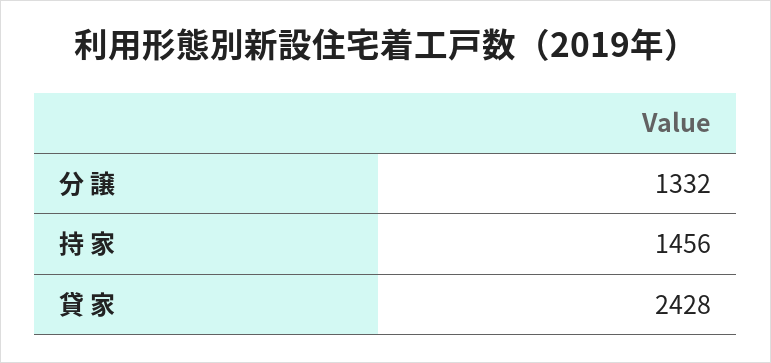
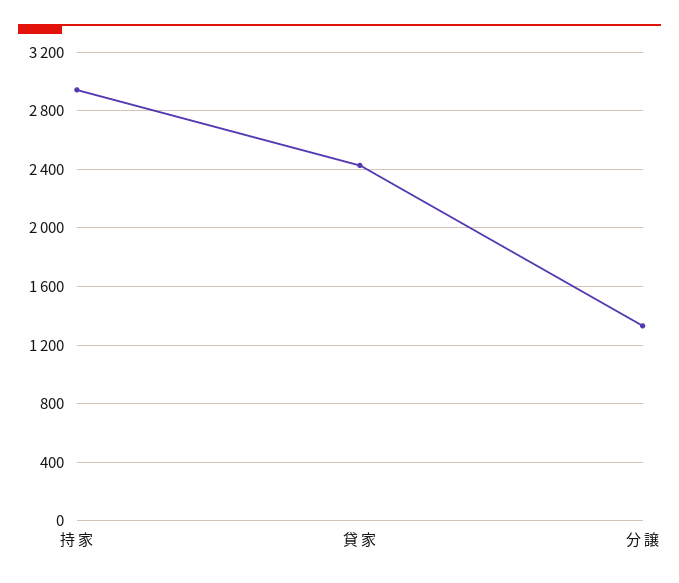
持 家: 1456 -> 2950

